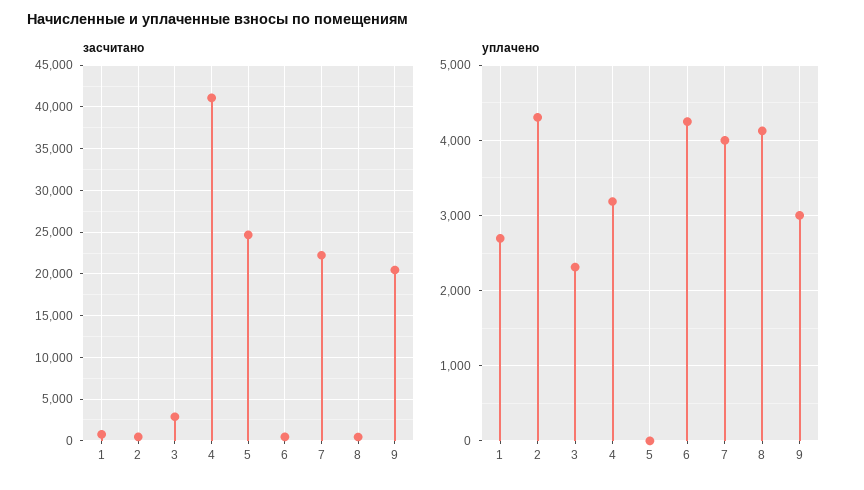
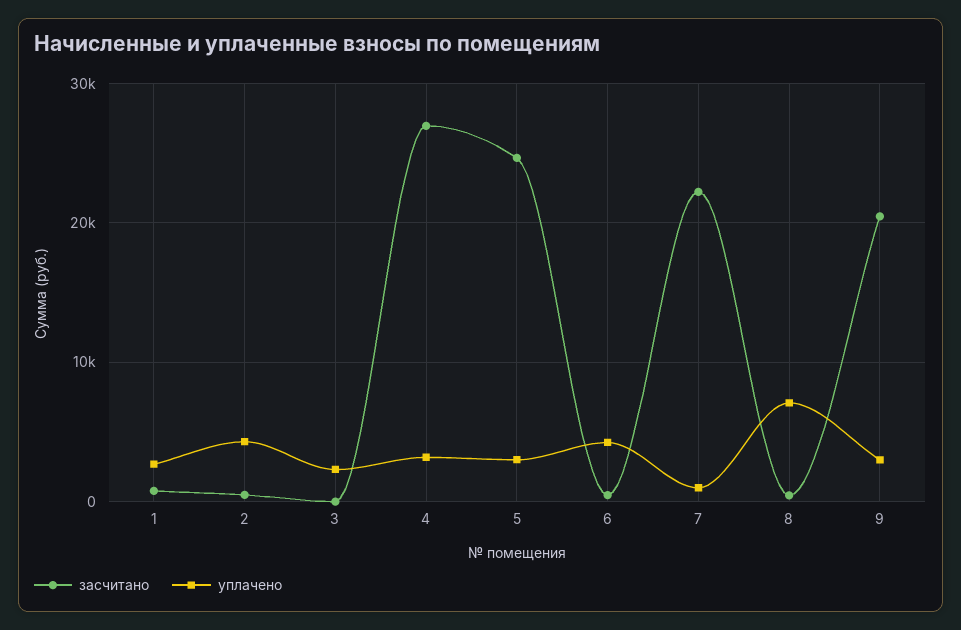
засчитано, 3: 3000 -> 0
засчитано, 4: 41000 -> 27000
уплачено, 5: 0 -> 3000
уплачено, 7: 4000 -> 1000
уплачено, 8: 4100 -> 7000

